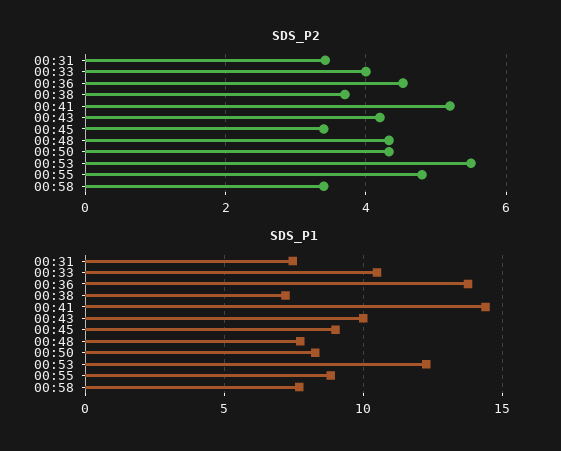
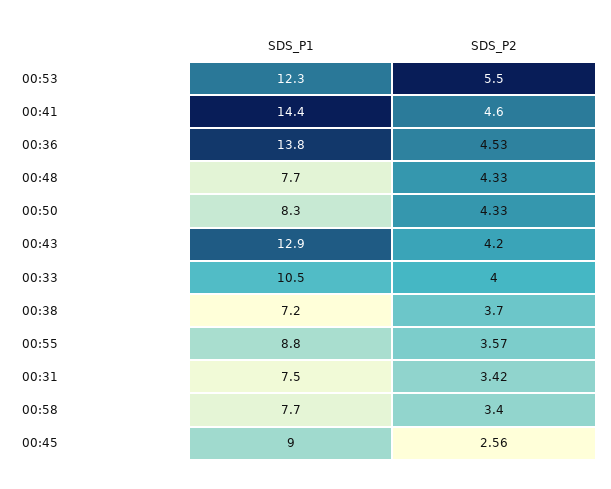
SDS_P2, 00:41: 5.2 -> 4.6
SDS_P2, 00:45: 3.4 -> 2.56
SDS_P2, 00:55: 4.8 -> 3.57
SDS_P1, 00:43: 10 -> 12.9

